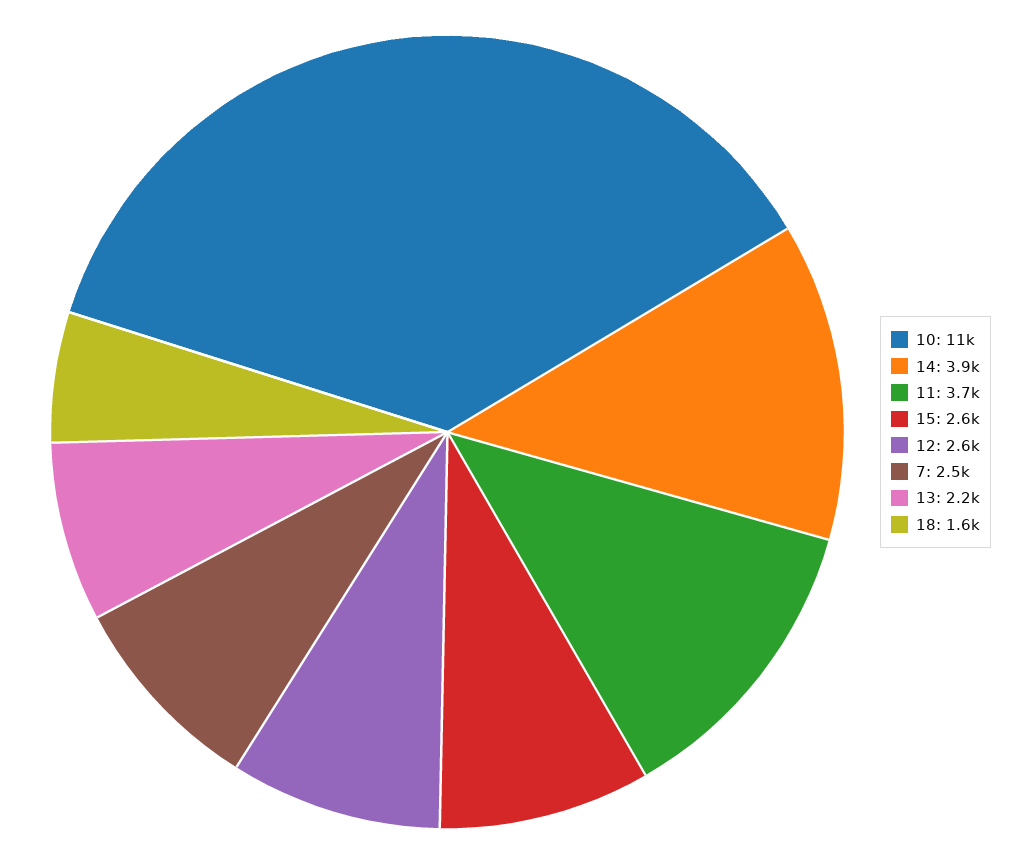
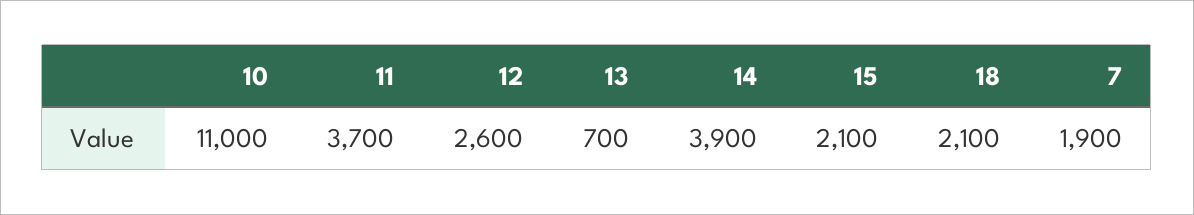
15: 2600 -> 2100
7: 2500 -> 1900
13: 2200 -> 700
18: 1600 -> 2100

